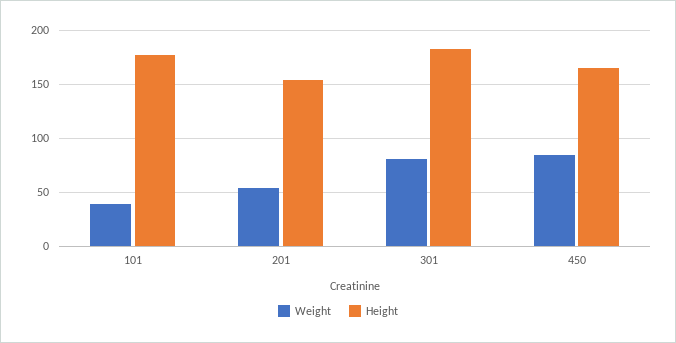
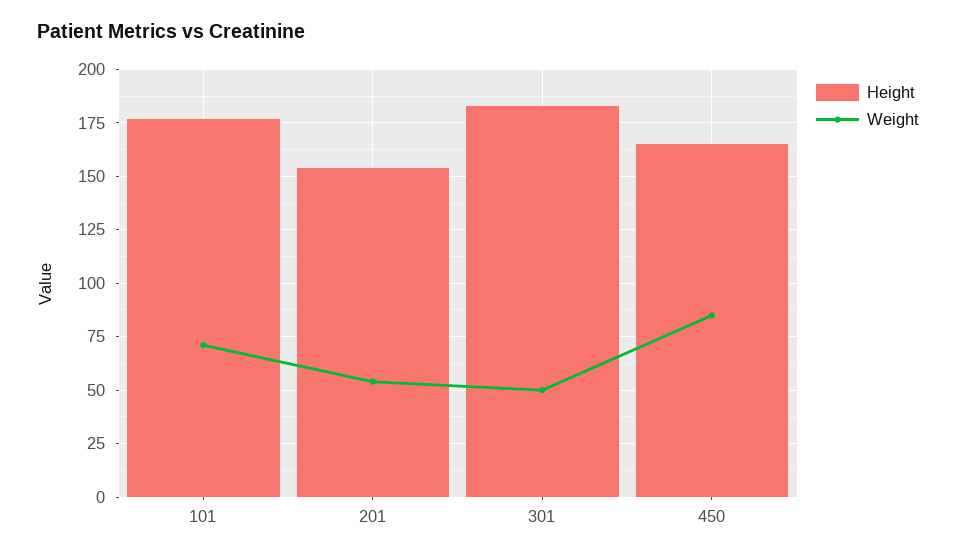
Weight, 101: 40 -> 70
Weight, 301: 80 -> 50

